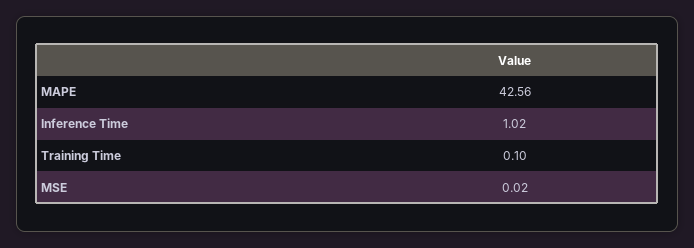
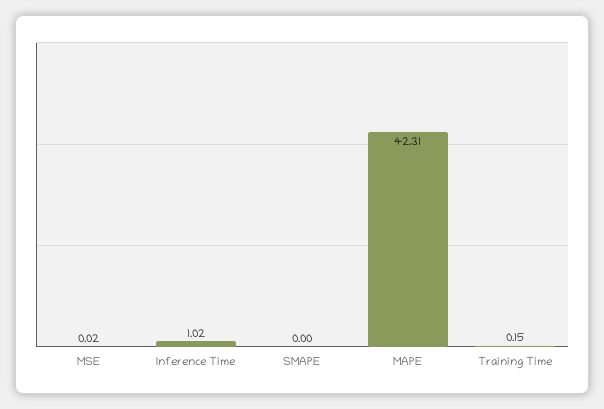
MAPE: 42.56 -> 42.31
Training Time: 0.1 -> 0.15
SMAPE: none -> 0

